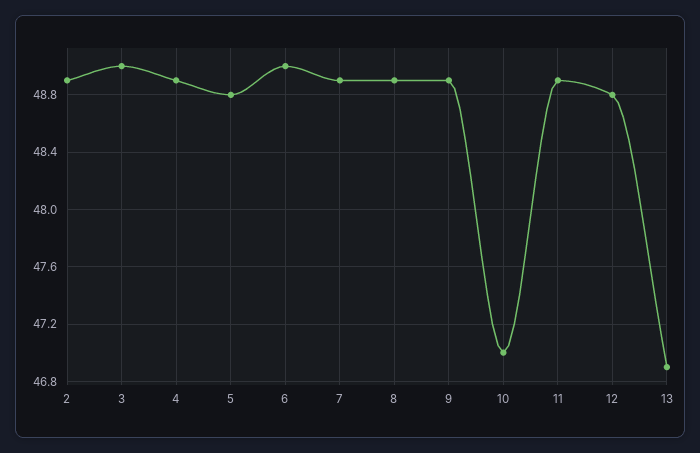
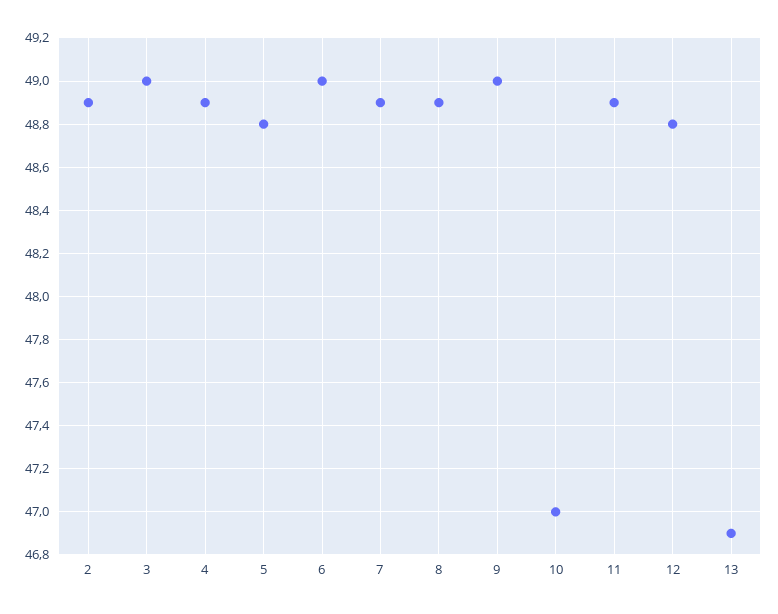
9: 48.9 -> 49

